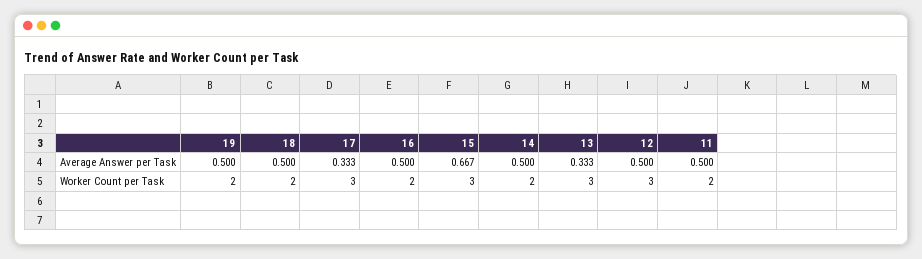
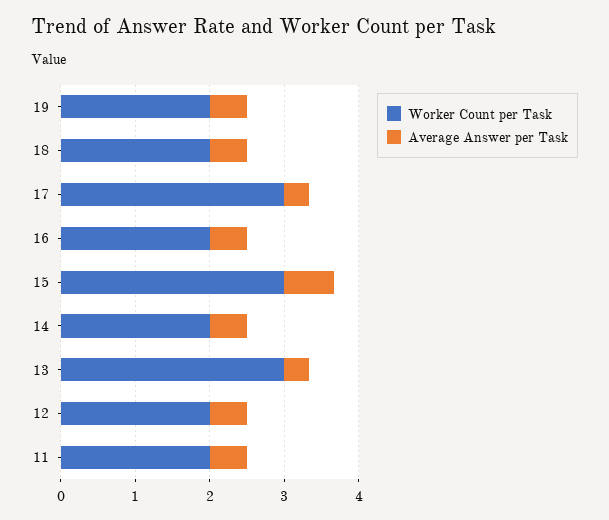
Worker Count per Task, 12: 3 -> 2

